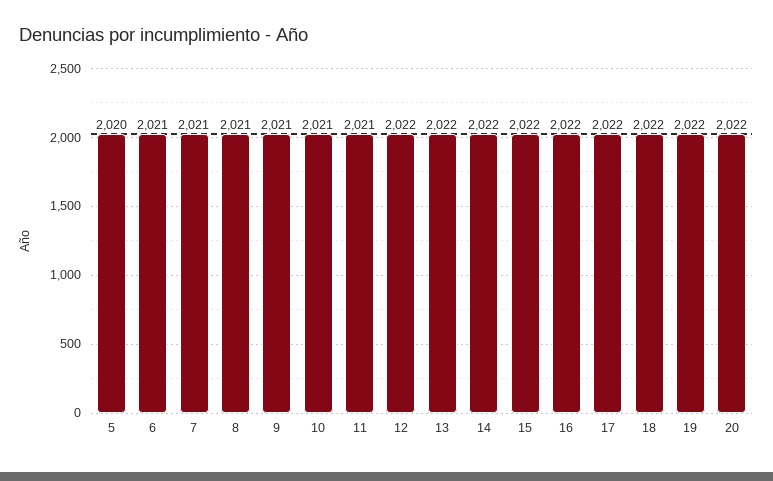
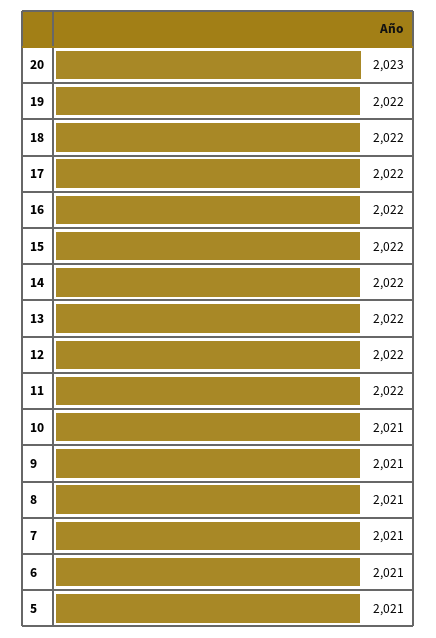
5: 2020 -> 2021
11: 2021 -> 2022
20: 2022 -> 2023

